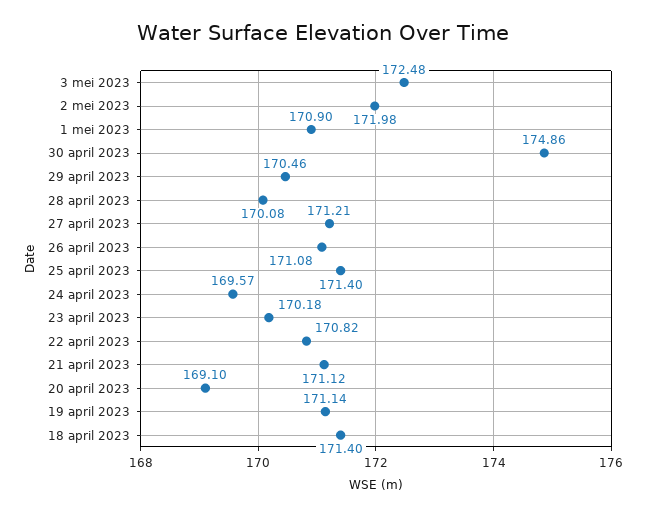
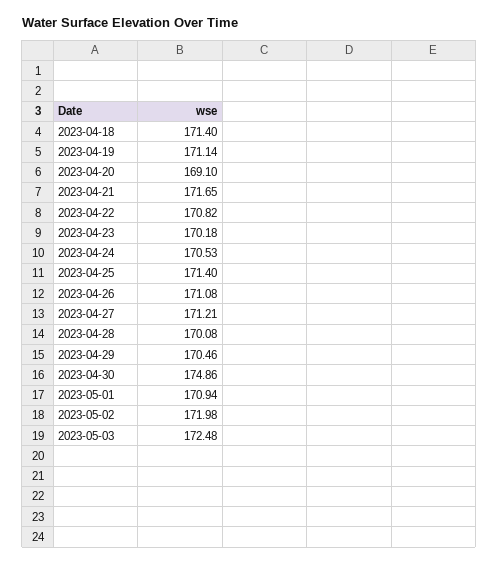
1 mei 2023: 170.9 -> 170.94
24 april 2023: 169.57 -> 170.53
21 april 2023: 171.12 -> 171.65

